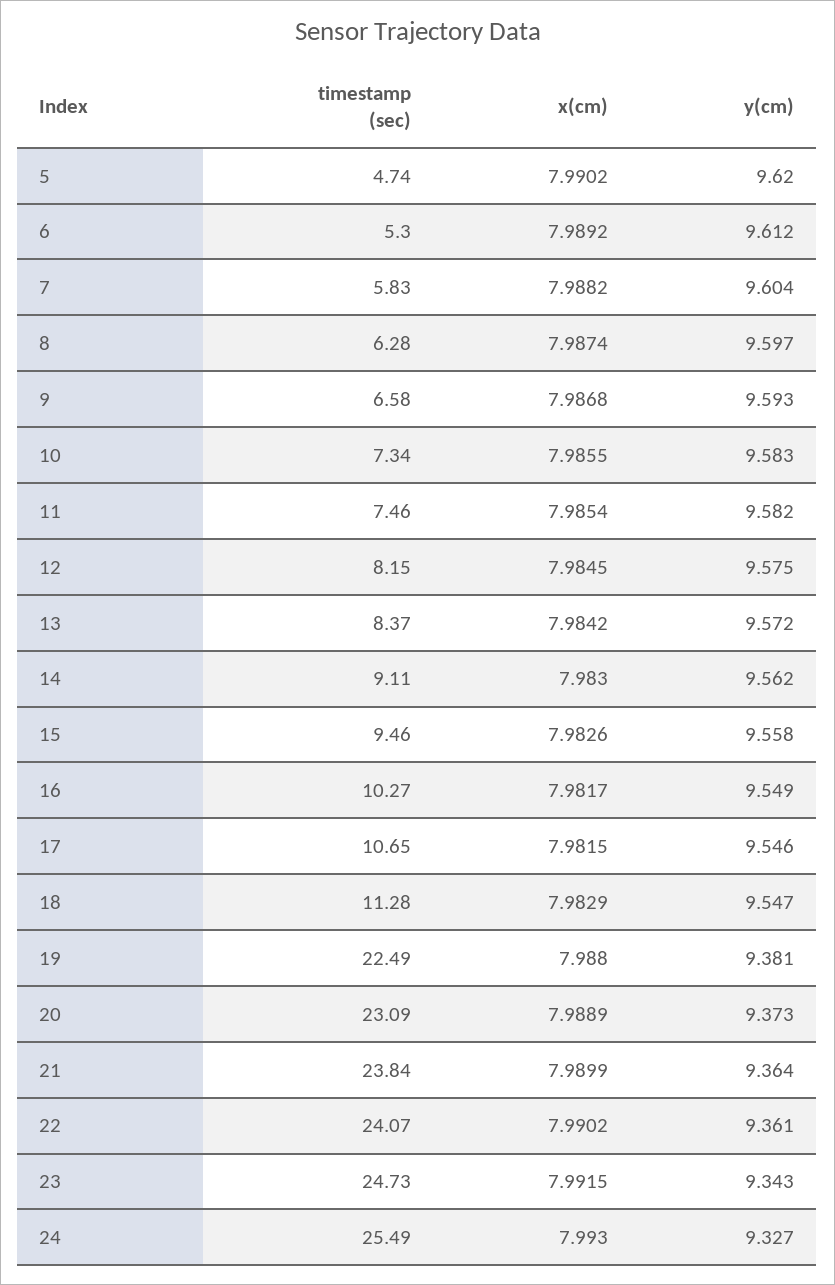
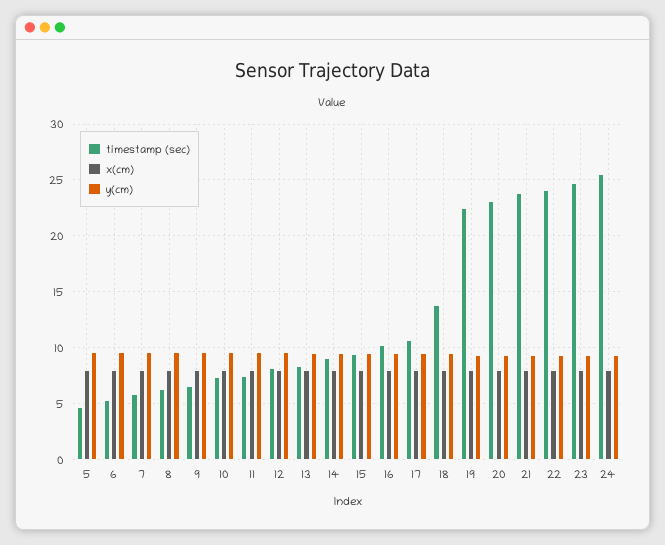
timestamp (sec), 18: 11.28 -> 14

